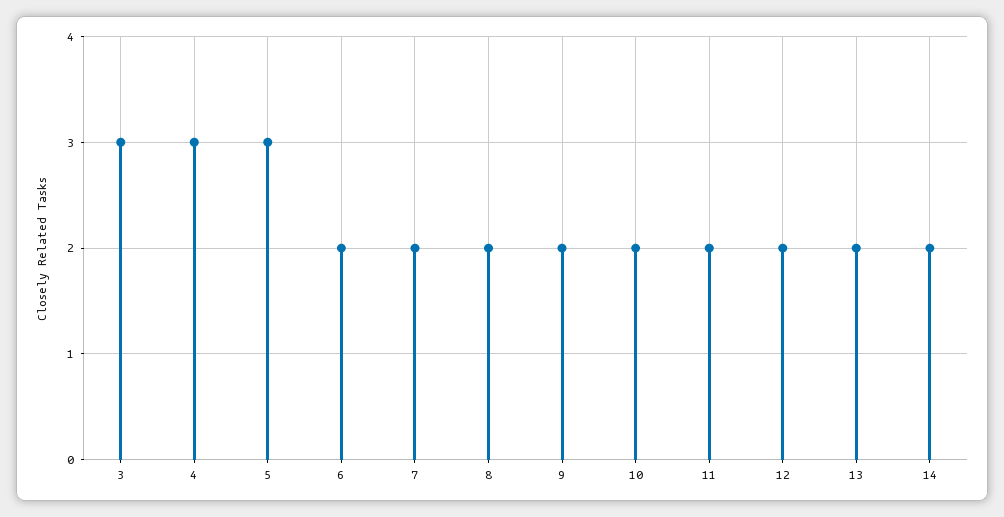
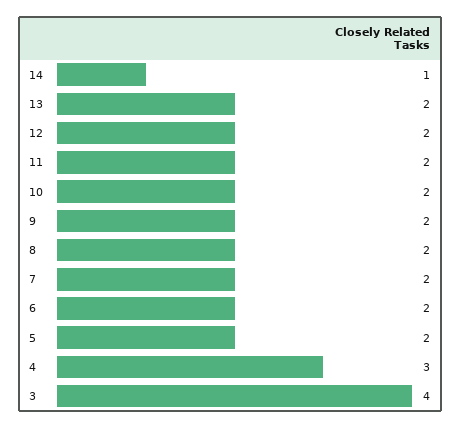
3: 3 -> 4
5: 3 -> 2
14: 2 -> 1

